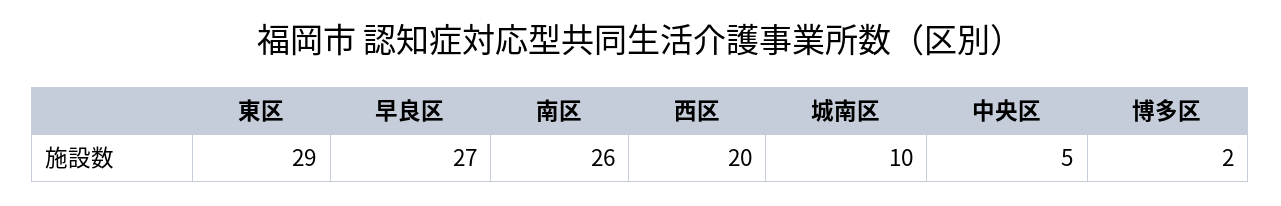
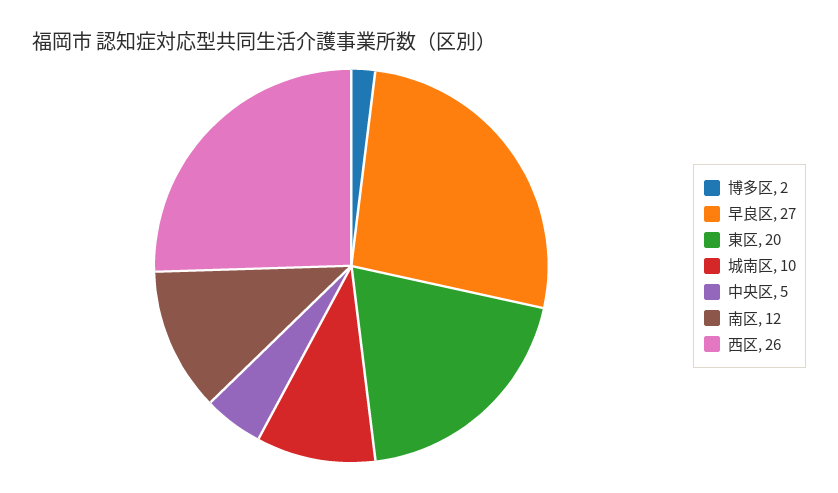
東区: 29 -> 20
南区: 26 -> 12
西区: 20 -> 26

